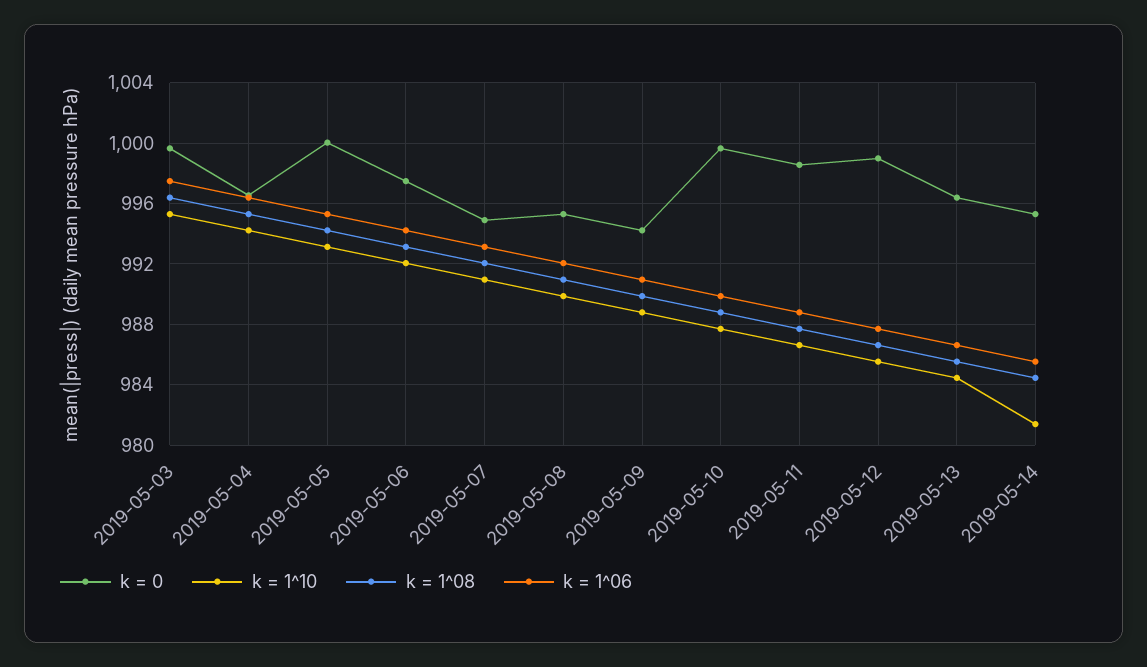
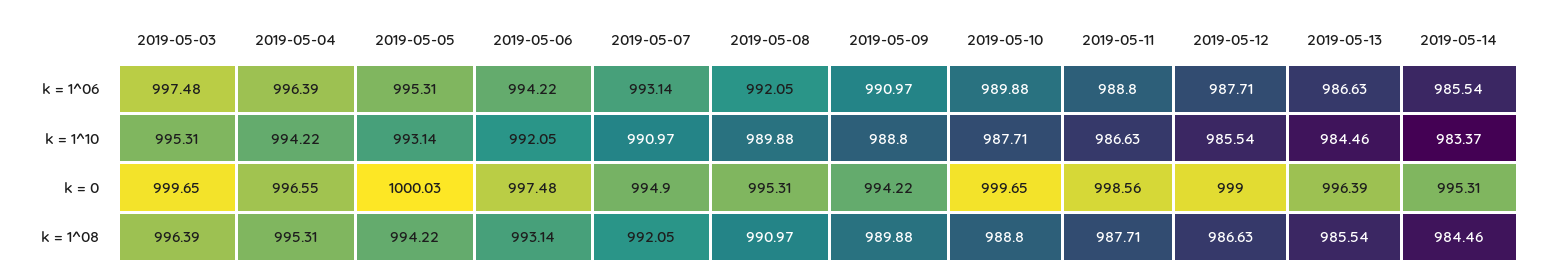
k = 1^10, 2019-05-14: 981.5 -> 983.37

